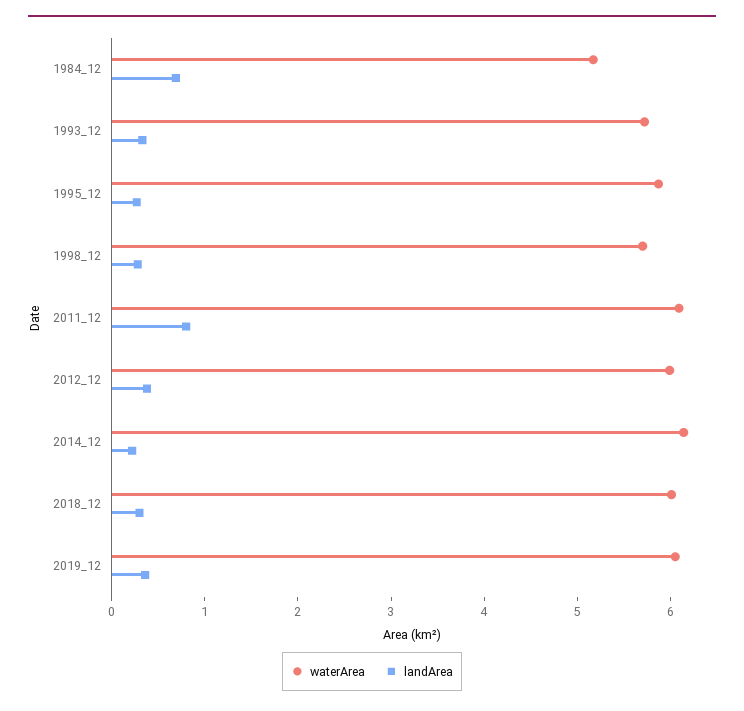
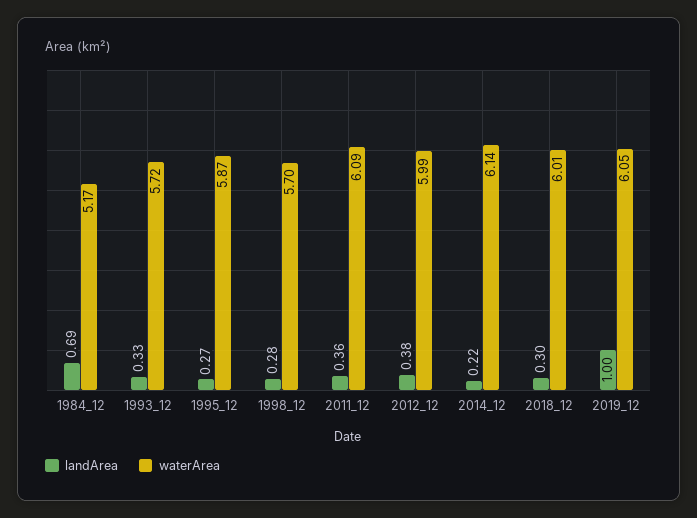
landArea, 2011_12: 0.8 -> 0.36
landArea, 2019_12: 0.4 -> 1

